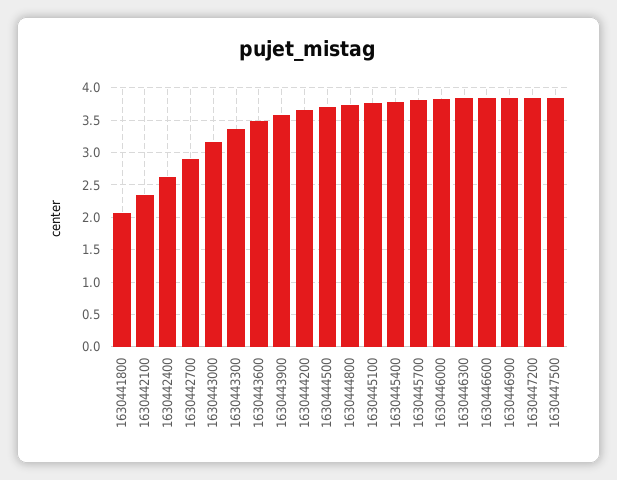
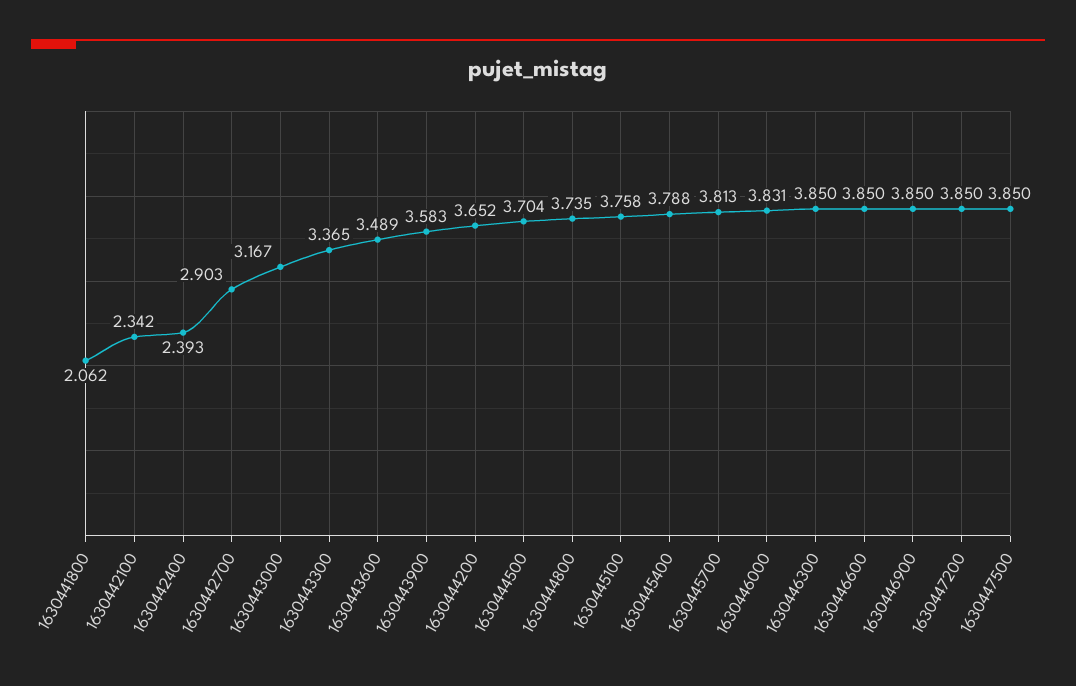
1630442400: 2.6 -> 2.393

